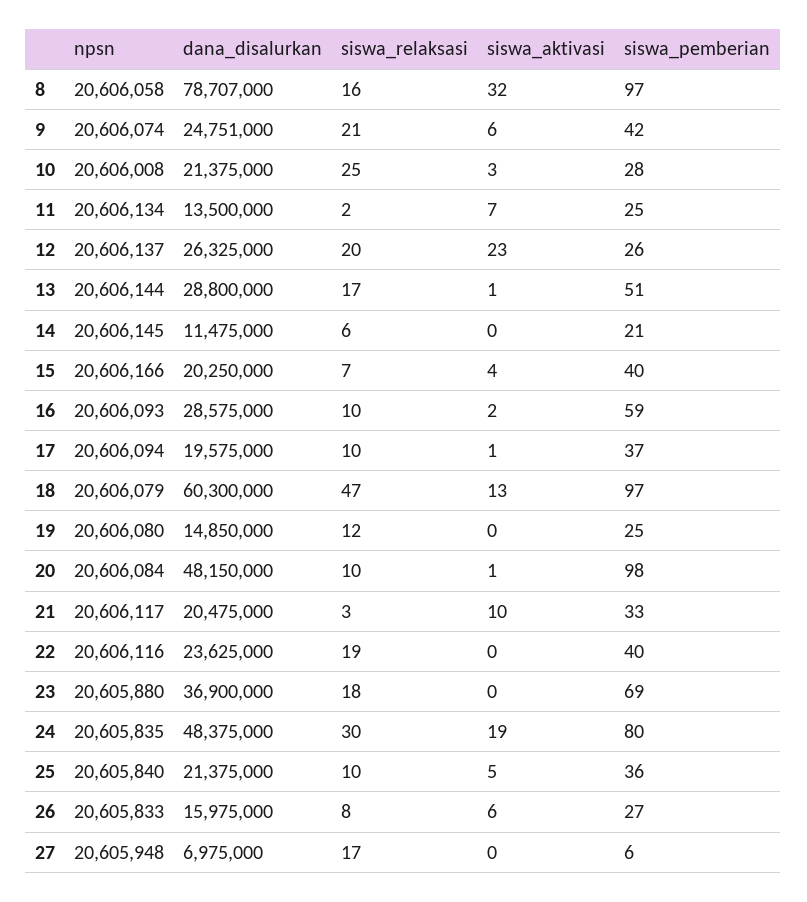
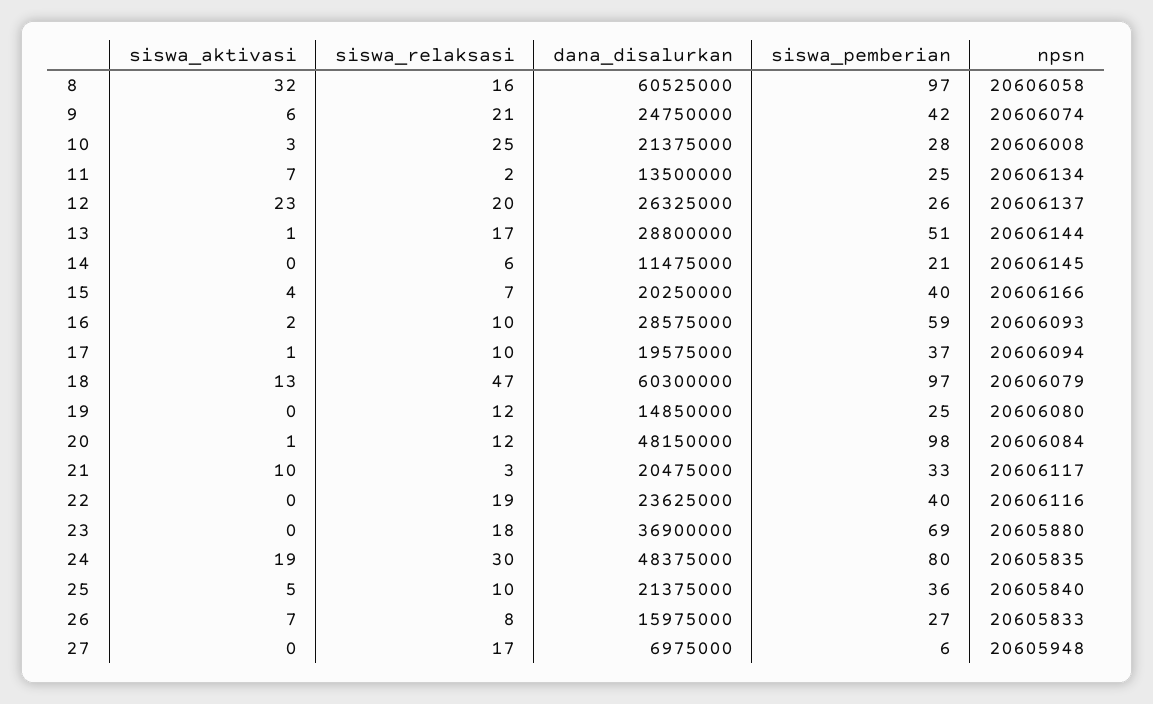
dana_disalurkan, 8: 78707000 -> 60525000
dana_disalurkan, 9: 24751000 -> 24750000
siswa_relaksasi, 20: 10 -> 12
siswa_aktivasi, 26: 6 -> 7

